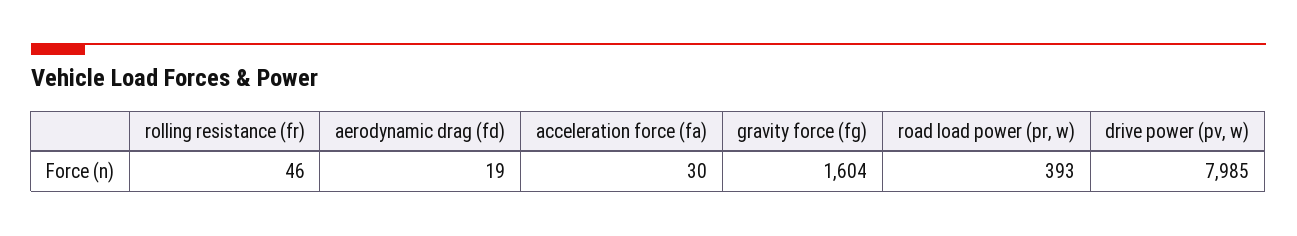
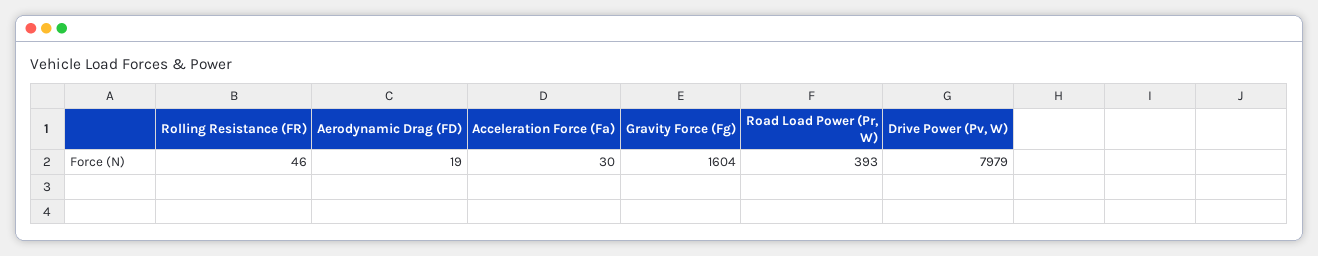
drive power (pv, w): 7985 -> 7979

